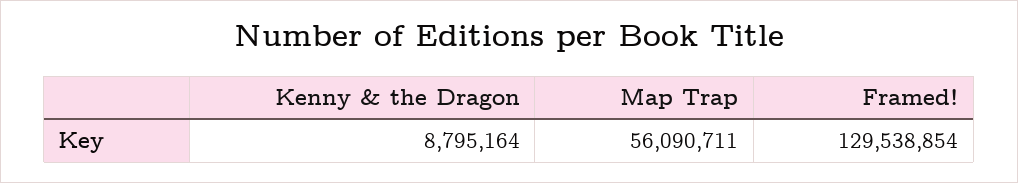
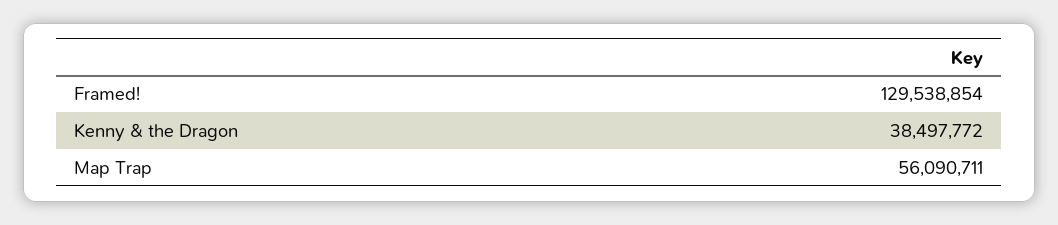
Kenny & the Dragon: 8795164 -> 38497772

